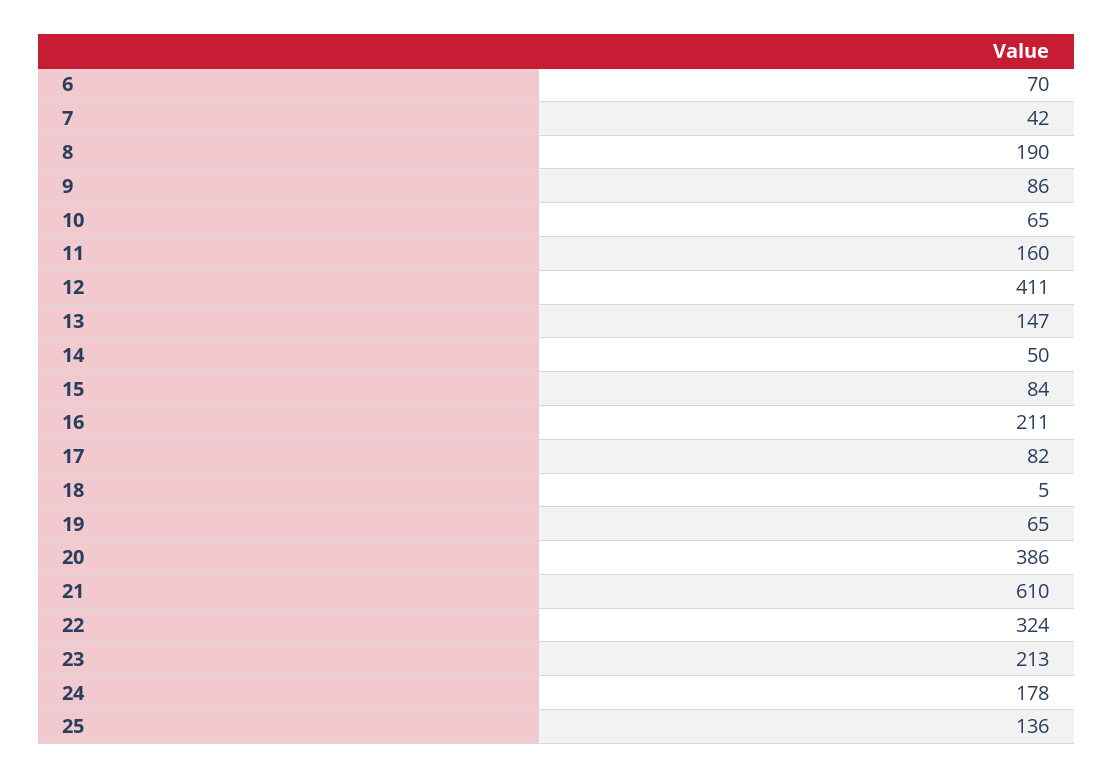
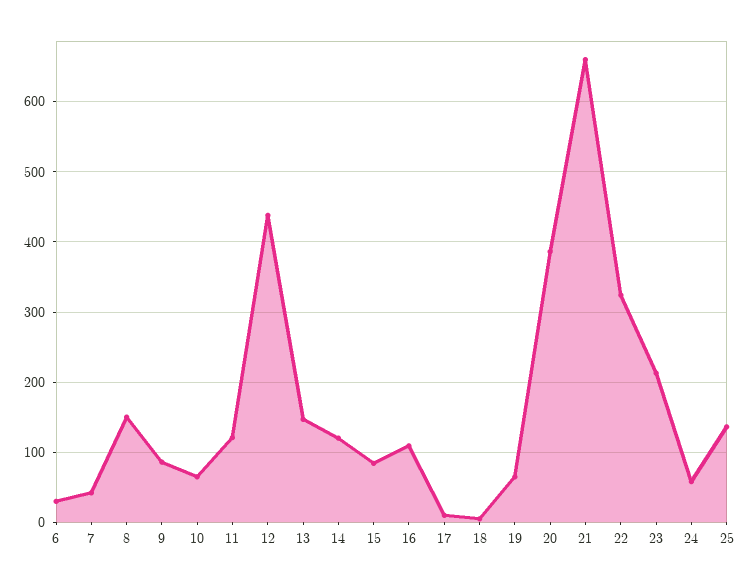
6: 70 -> 30
8: 190 -> 150
11: 160 -> 120
12: 411 -> 440
14: 50 -> 120
16: 211 -> 110
17: 82 -> 10
21: 610 -> 660
24: 178 -> 60

